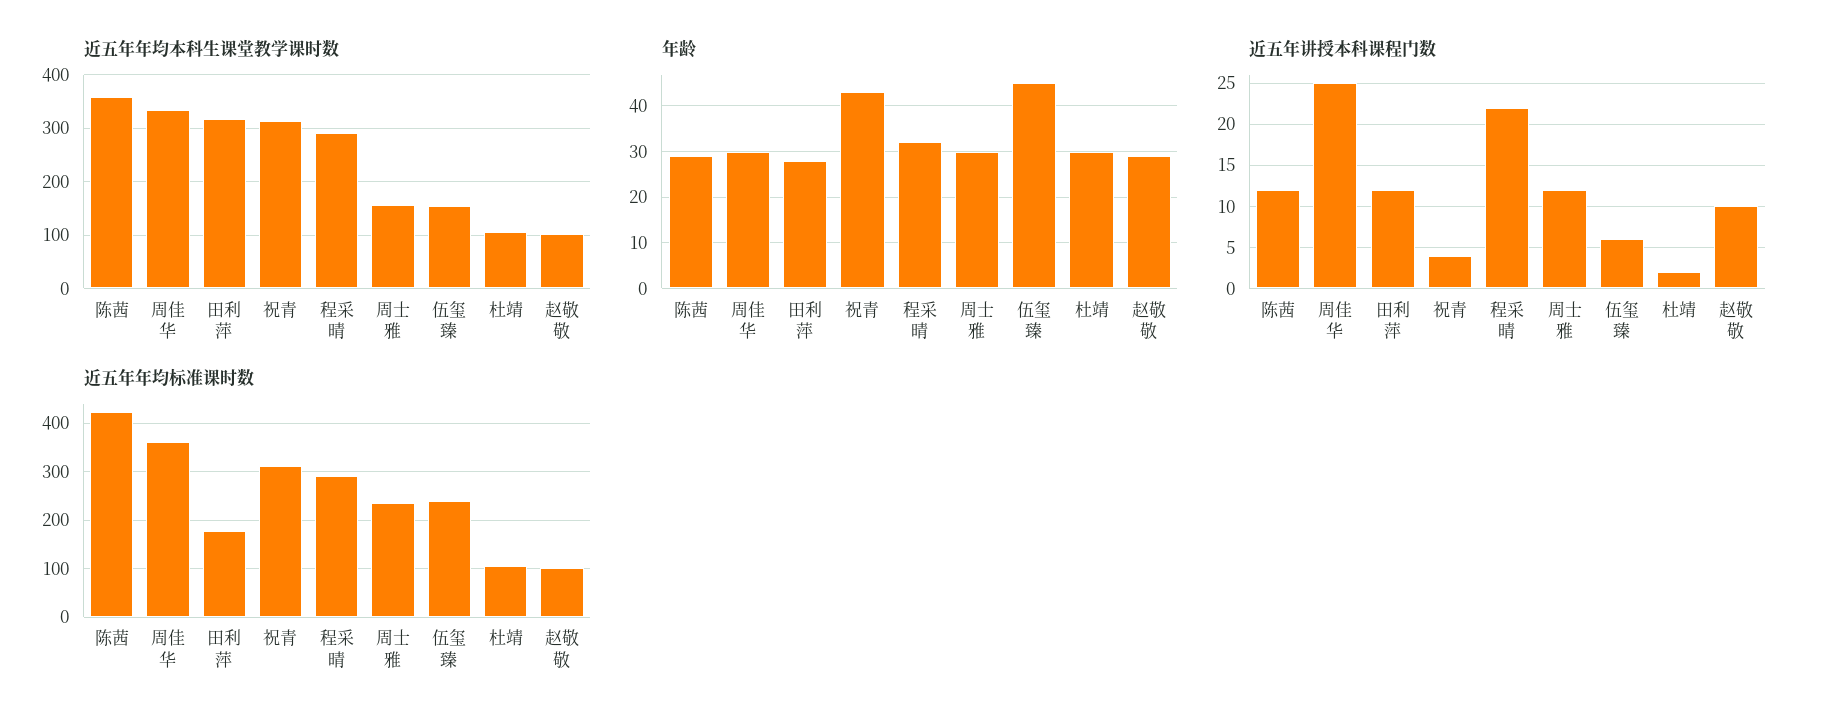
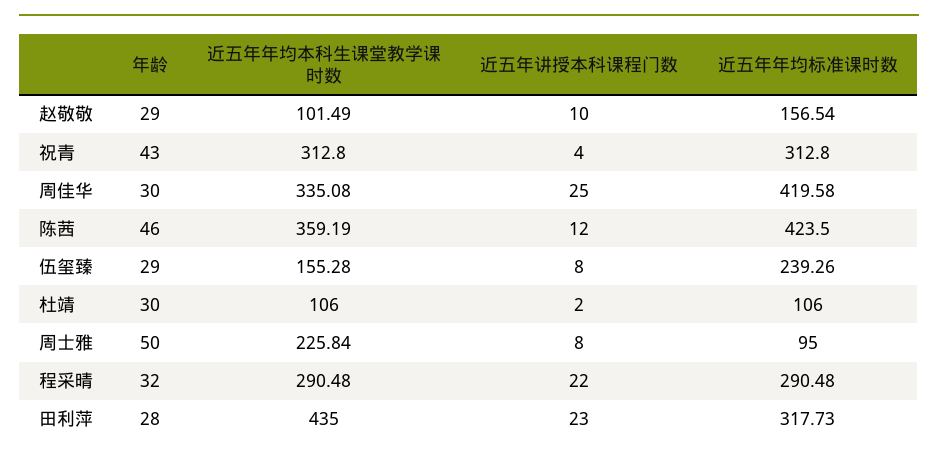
近五年年均本科生课堂教学课时数, 田利萍: 320 -> 435
近五年年均本科生课堂教学课时数, 周士雅: 160 -> 225.84
年龄, 陈茜: 30 -> 46
年龄, 周士雅: 30 -> 50
年龄, 伍玺臻: 45 -> 29
近五年讲授本科课程门数, 田利萍: 12 -> 23
近五年讲授本科课程门数, 周士雅: 12 -> 8
近五年讲授本科课程门数, 伍玺臻: 6 -> 8
近五年年均标准课时数, 周佳华: 360 -> 419.58
近五年年均标准课时数, 田利萍: 180 -> 317.73
近五年年均标准课时数, 周士雅: 240 -> 95
近五年年均标准课时数, 赵敬敬: 100 -> 156.54

